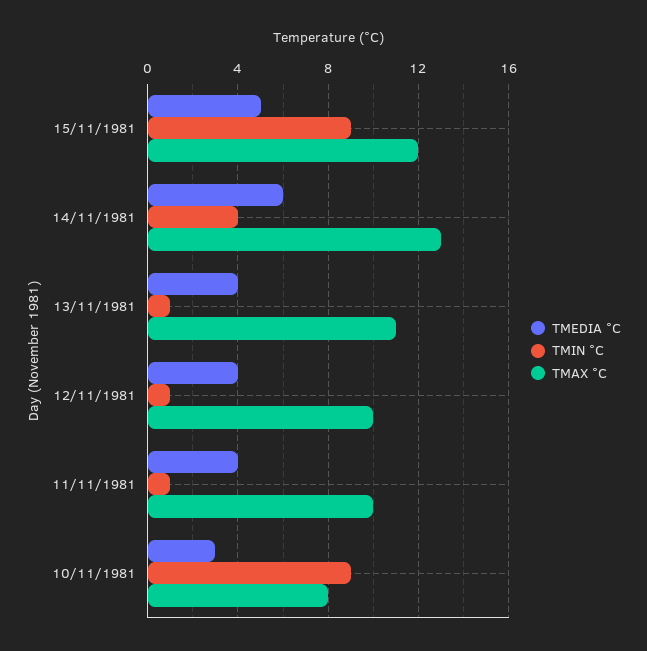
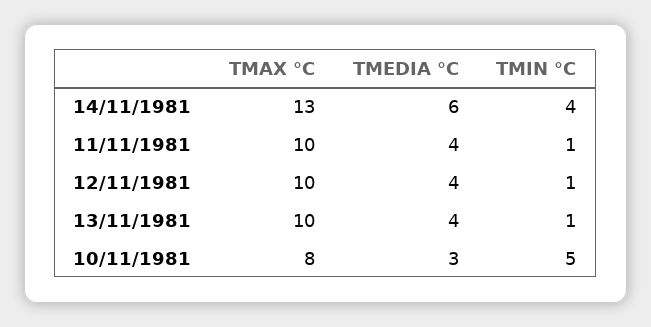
TMEDIA °C, 15/11/1981: 5 -> none
TMIN °C, 15/11/1981: 9 -> none
TMAX °C, 15/11/1981: 12 -> none
TMAX °C, 13/11/1981: 11 -> 10
TMIN °C, 10/11/1981: 9 -> 5

